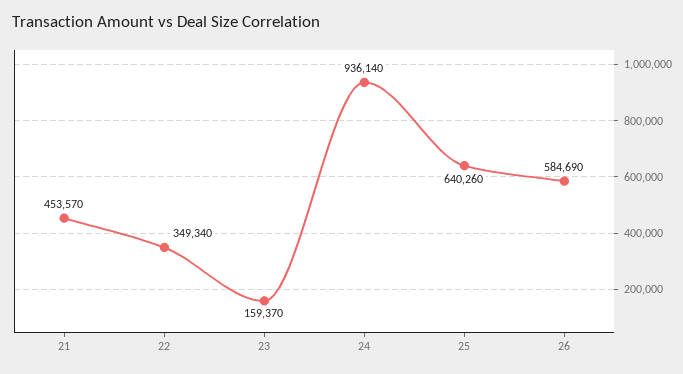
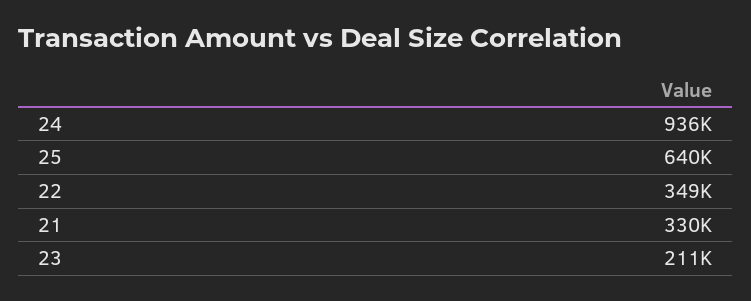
21: 453570 -> 330000
23: 159370 -> 211000
26: 584690 -> none

